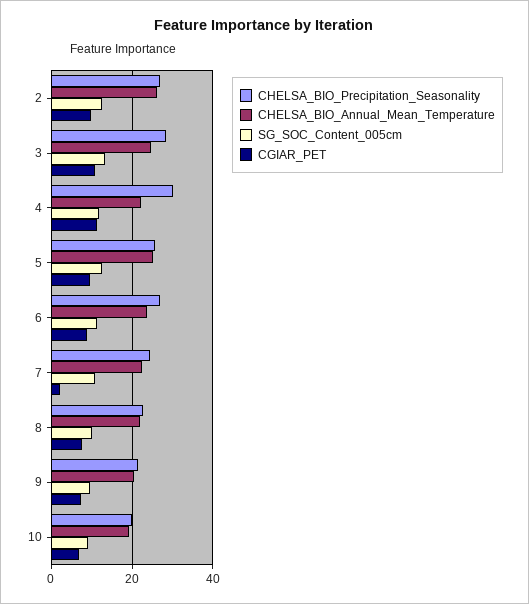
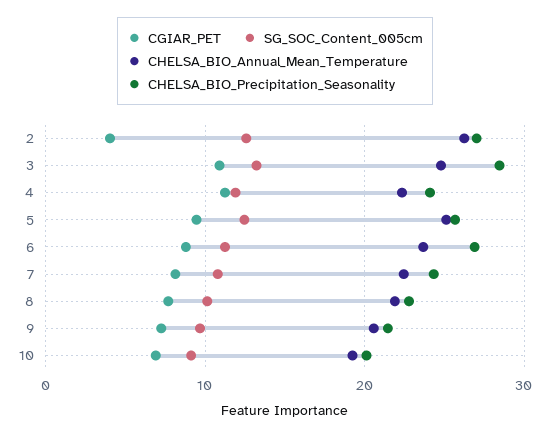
CGIAR_PET, 2: 10 -> 4
CHELSA_BIO_Precipitation_Seasonality, 4: 30 -> 24
CGIAR_PET, 7: 2 -> 8

